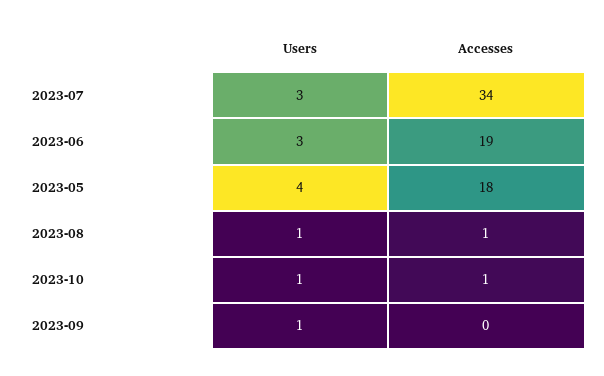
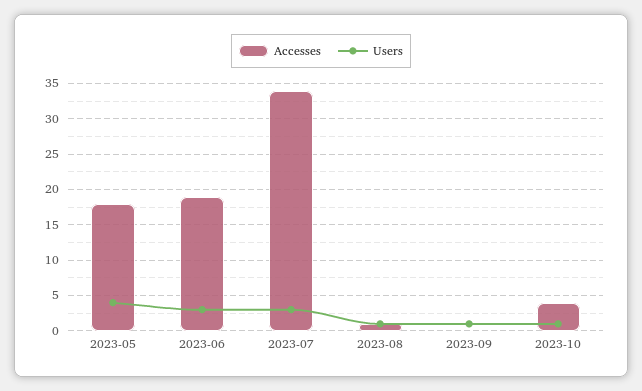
Accesses, 2023-10: 1 -> 4

